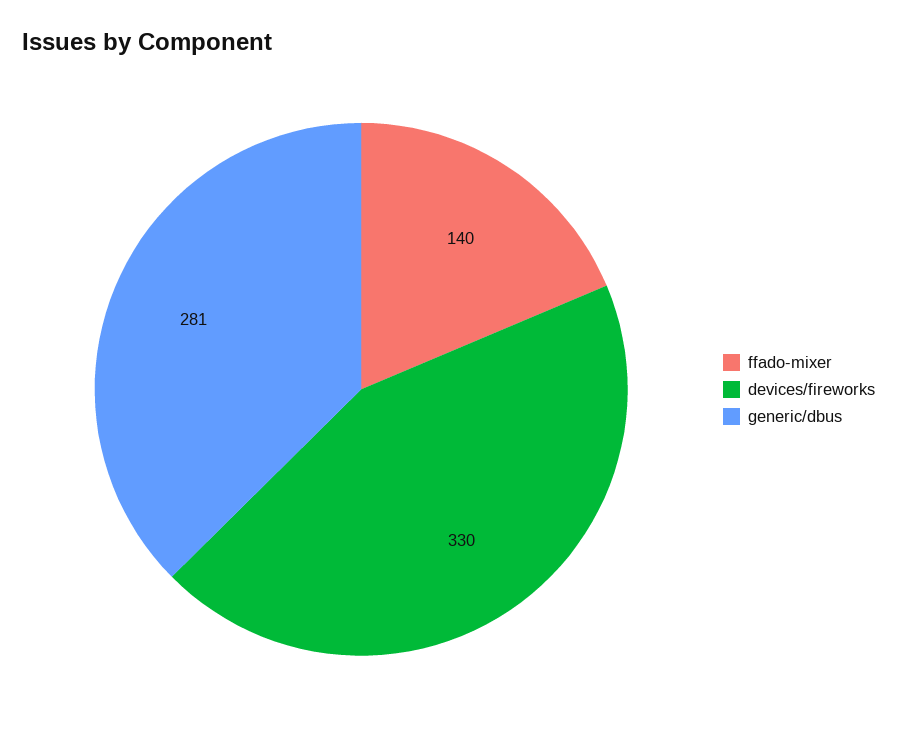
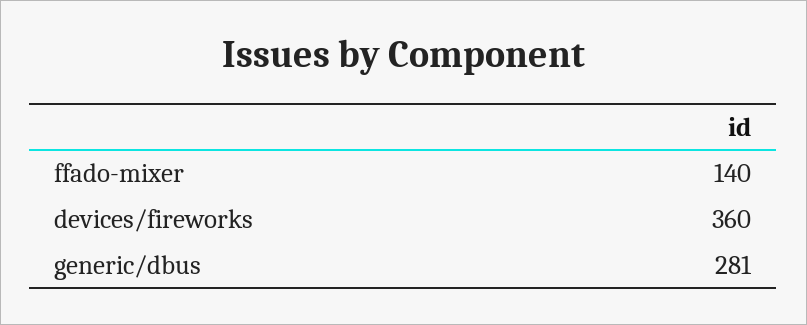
devices/fireworks: 330 -> 360

